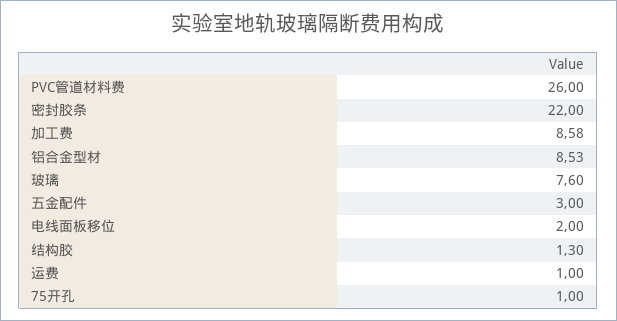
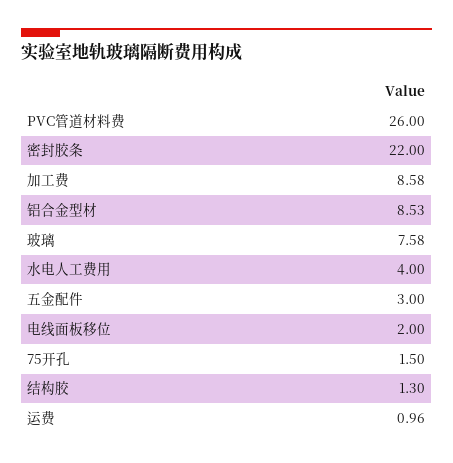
玻璃: 7.6 -> 7.58
运费: 1 -> 0.96
75开孔: 1 -> 1.5
水电人工费用: none -> 4

